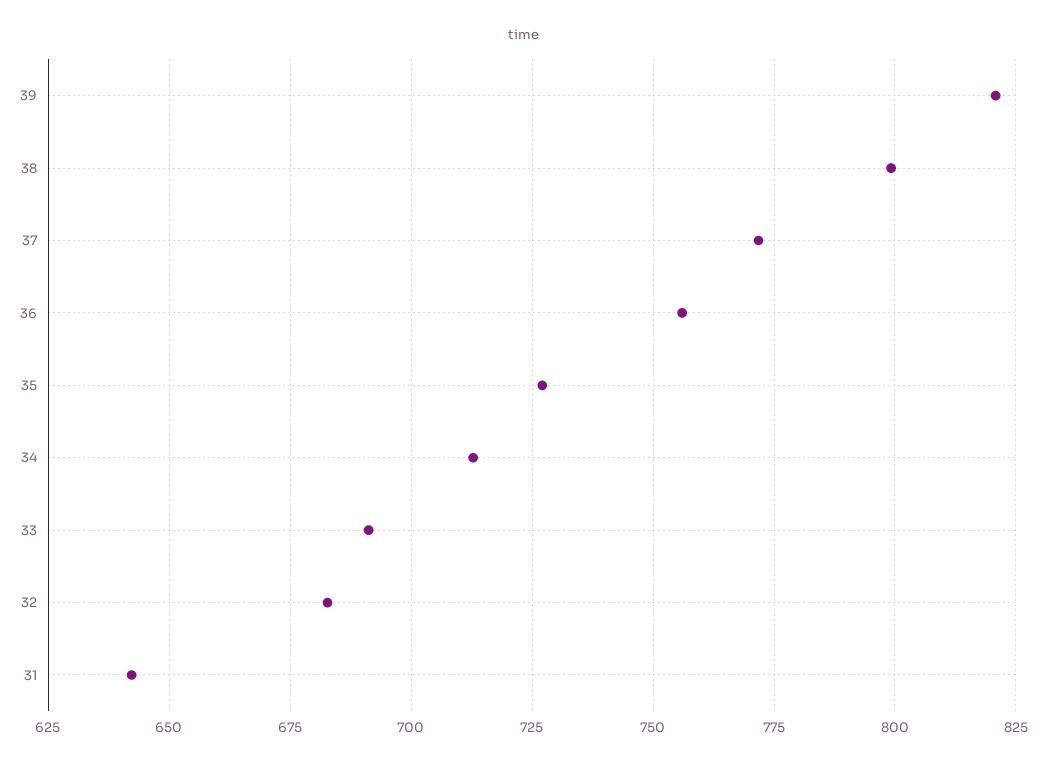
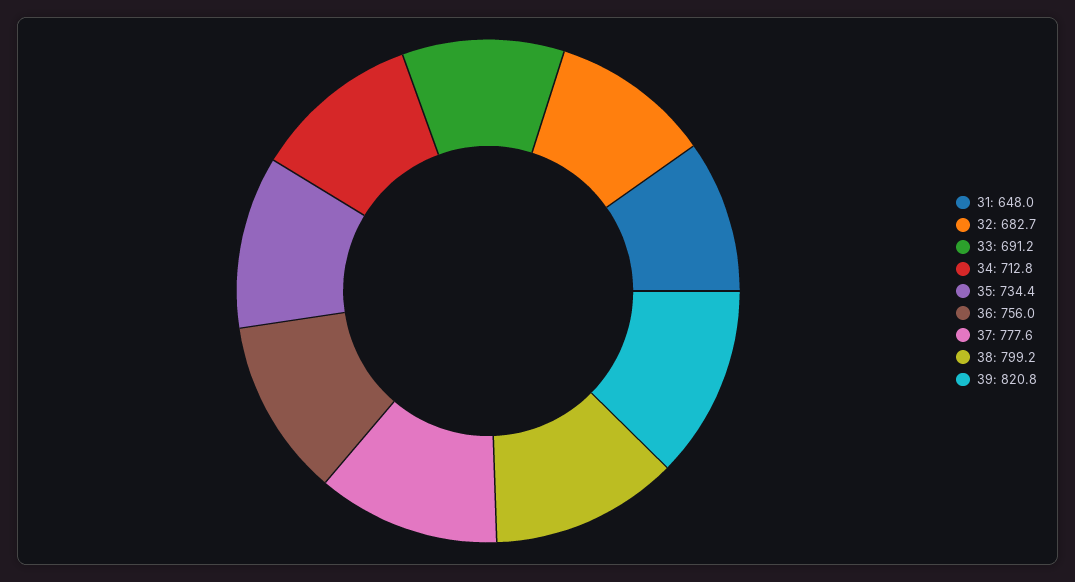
37: 772.5 -> 777.6
35: 727.5 -> 734.4
31: 642.5 -> 648

